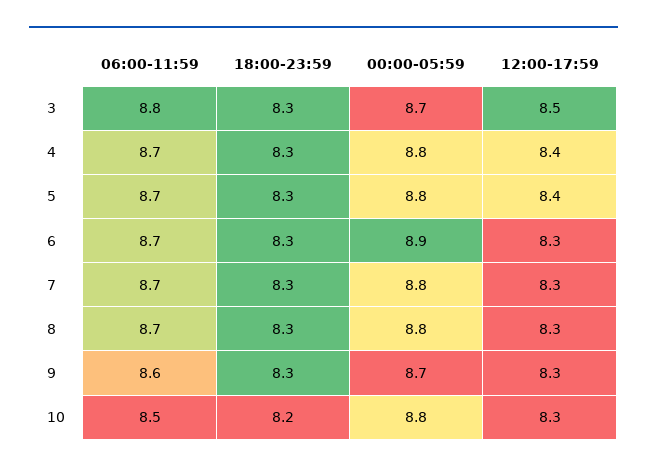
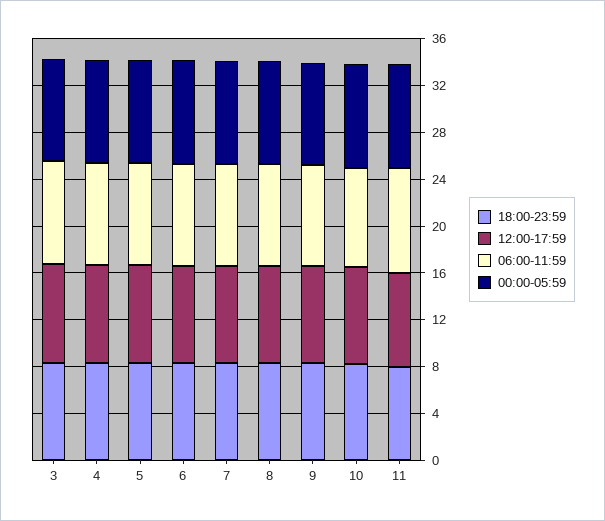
18:00-23:59, 11: none -> 8
12:00-17:59, 11: none -> 8
06:00-11:59, 11: none -> 9
00:00-05:59, 11: none -> 9

